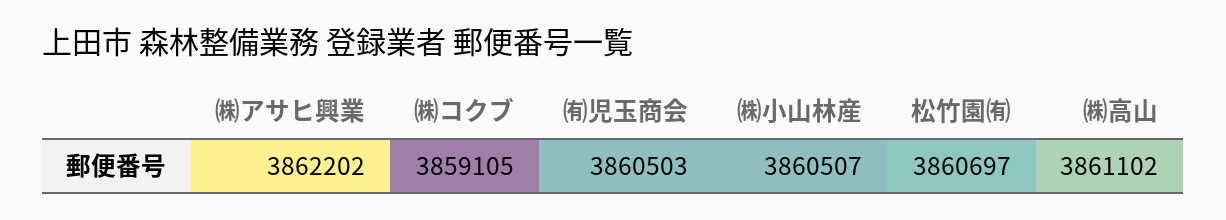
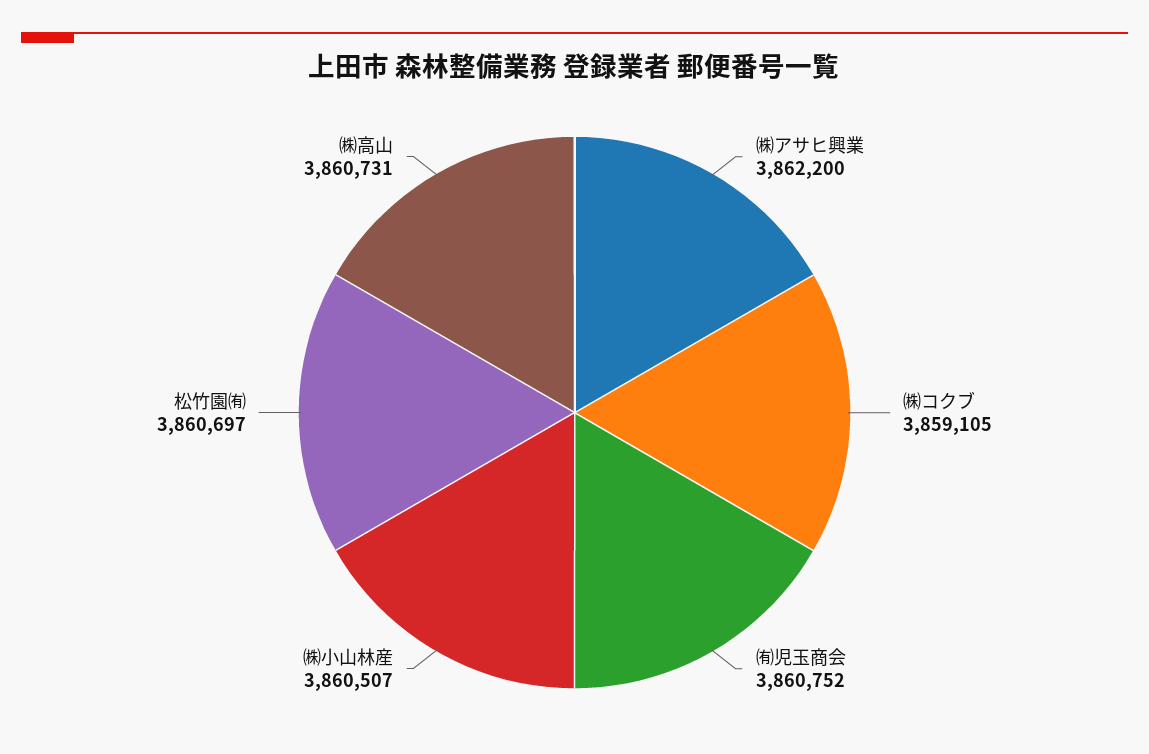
㈱アサヒ興業: 3862202 -> 3862200
㈲児玉商会: 3860503 -> 3860752
㈱高山: 3861102 -> 3860731

